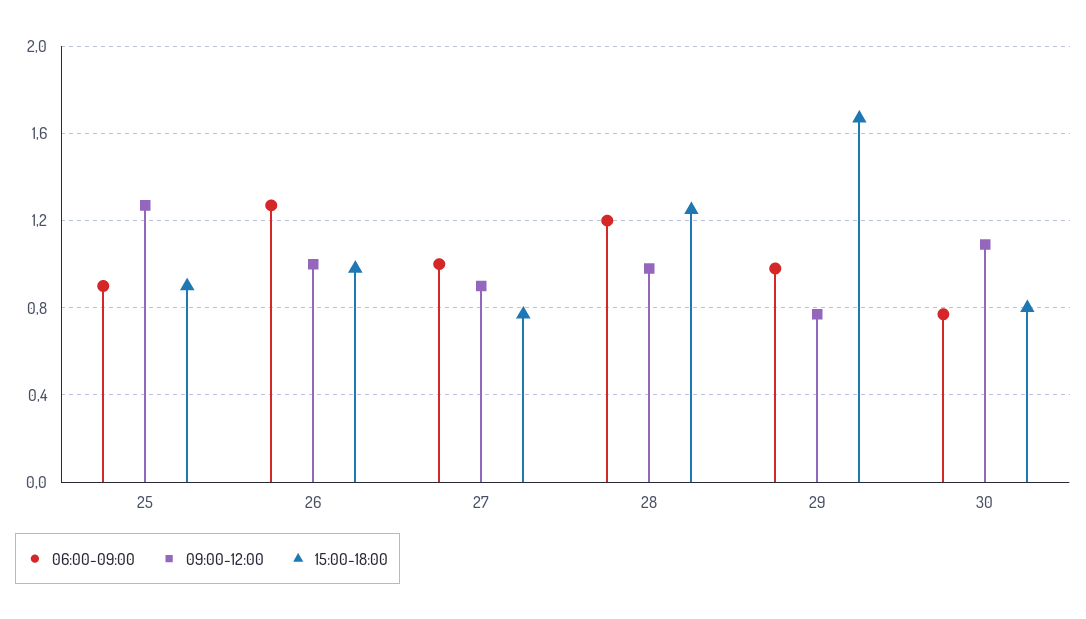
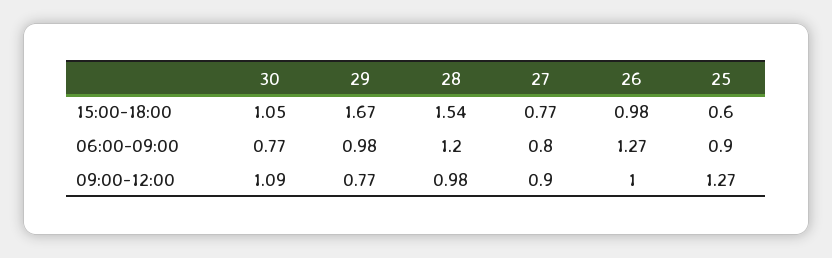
15:00-18:00, 25: 0.9 -> 0.6
06:00-09:00, 27: 1 -> 0.8
15:00-18:00, 28: 1.25 -> 1.54
15:00-18:00, 30: 0.8 -> 1.05

